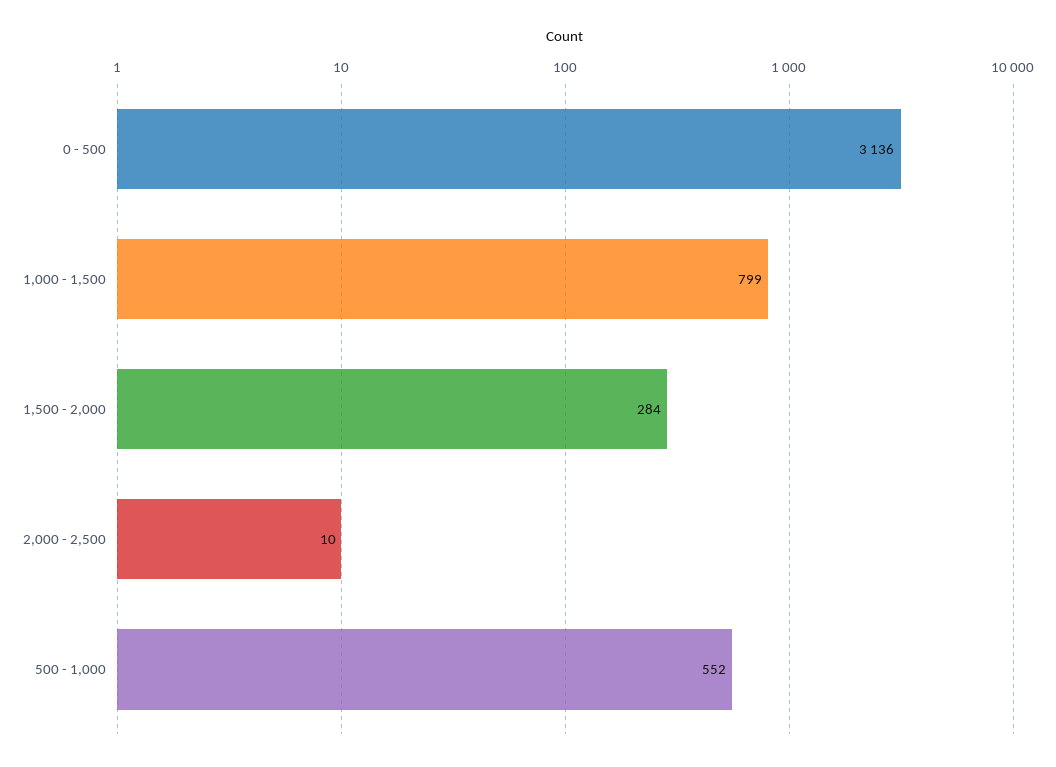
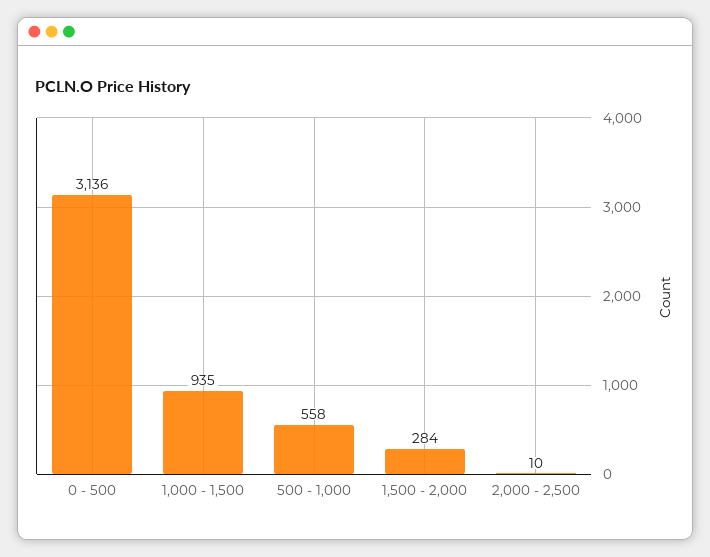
1,000 - 1,500: 799 -> 935
500 - 1,000: 552 -> 558

